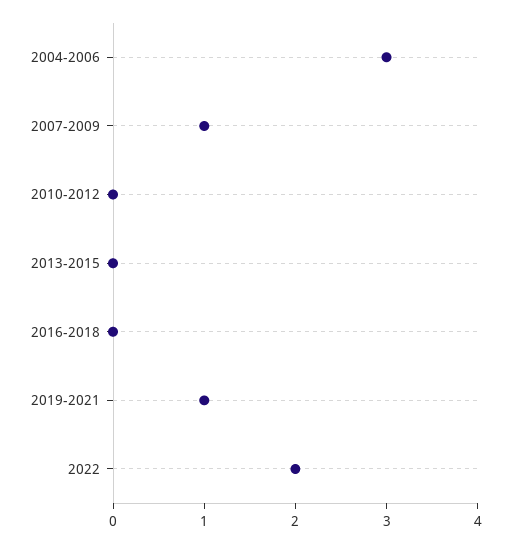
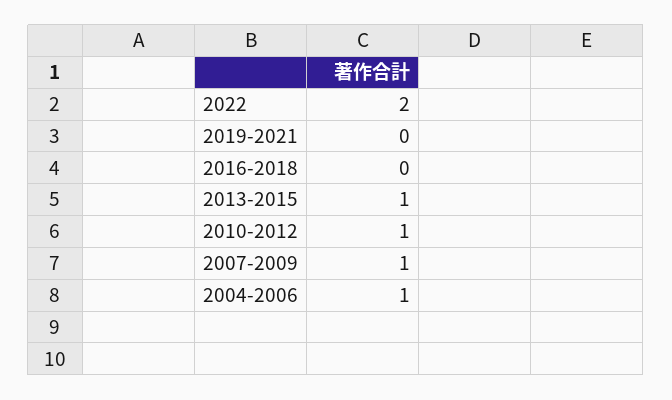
2004-2006: 3 -> 1
2010-2012: 0 -> 1
2013-2015: 0 -> 1
2019-2021: 1 -> 0

